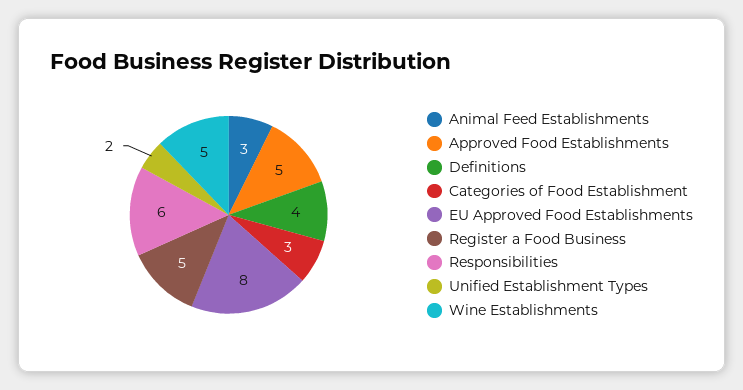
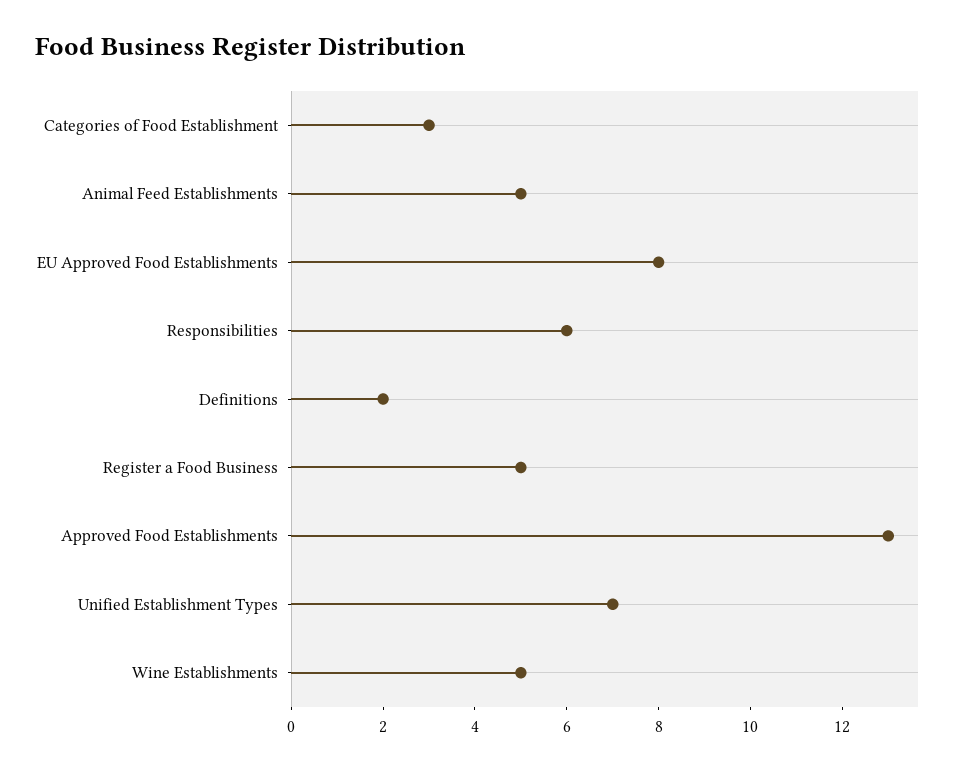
Animal Feed Establishments: 3 -> 5
Approved Food Establishments: 5 -> 13
Definitions: 4 -> 2
Unified Establishment Types: 2 -> 7

